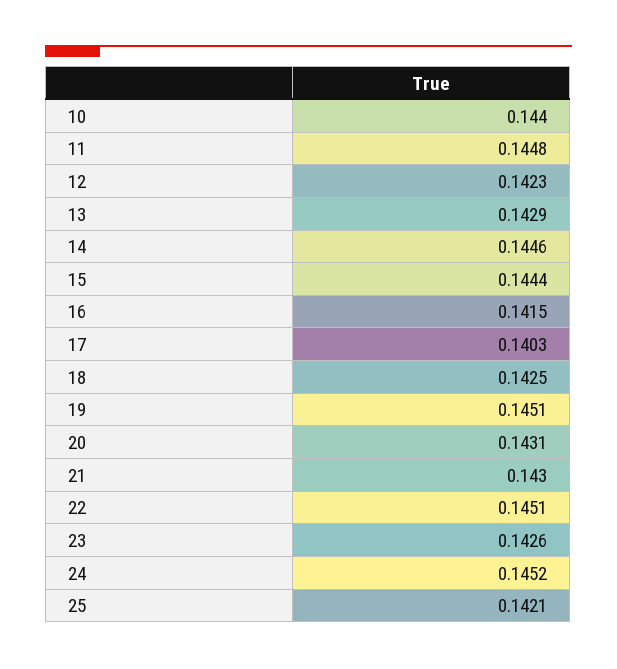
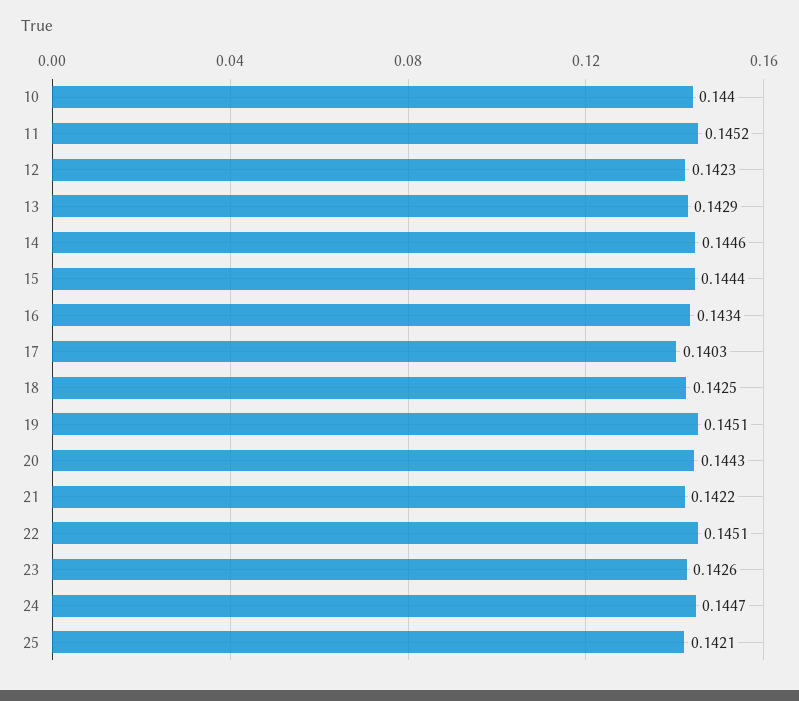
11: 0.1448 -> 0.1452
16: 0.1415 -> 0.1434
20: 0.1431 -> 0.1443
21: 0.143 -> 0.1422
24: 0.1452 -> 0.1447

